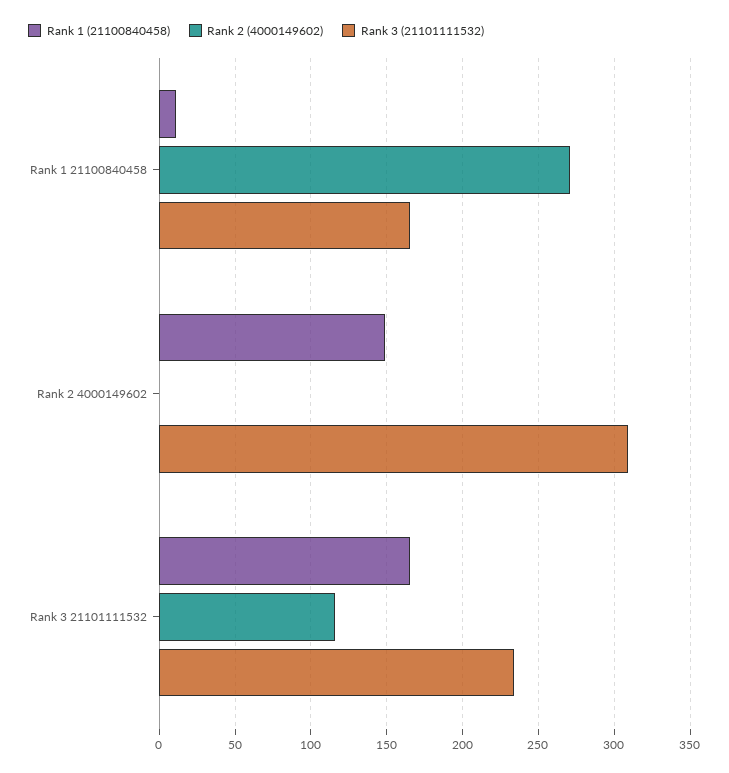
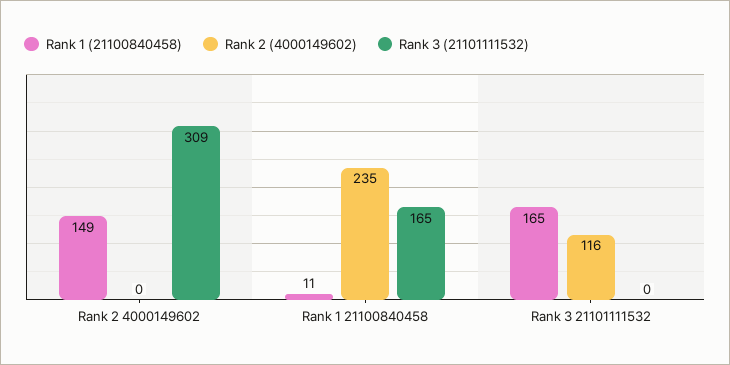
Rank 2 (4000149602), Rank 1 21100840458: 270 -> 235
Rank 3 (21101111532), Rank 3 21101111532: 235 -> 0

